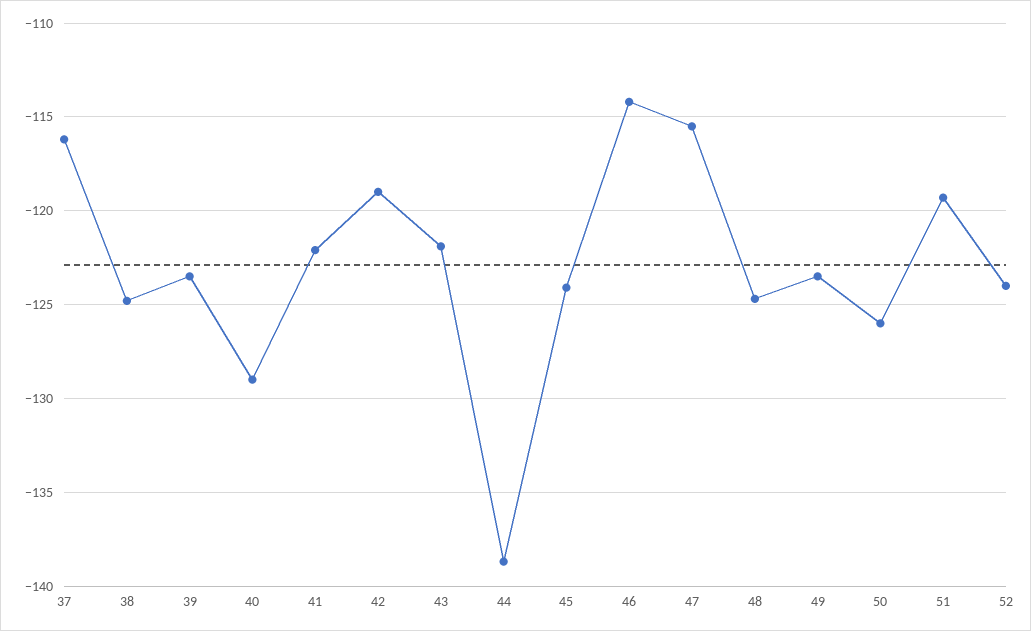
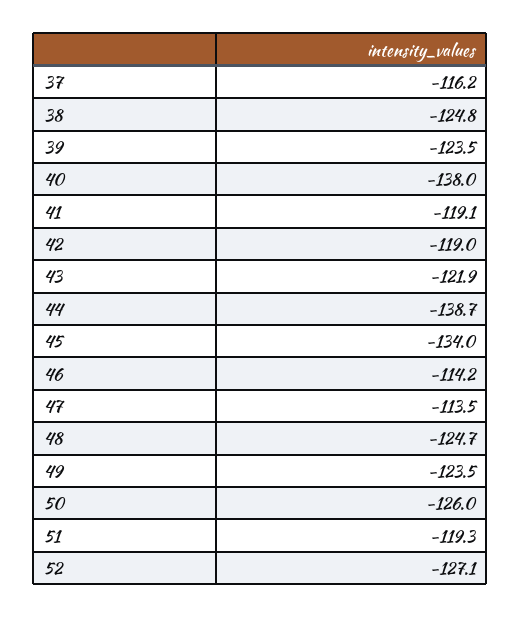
40: -129 -> -138
41: -122 -> -119.1
45: -124 -> -134
47: -115.5 -> -113.5
52: -124 -> -127.1

